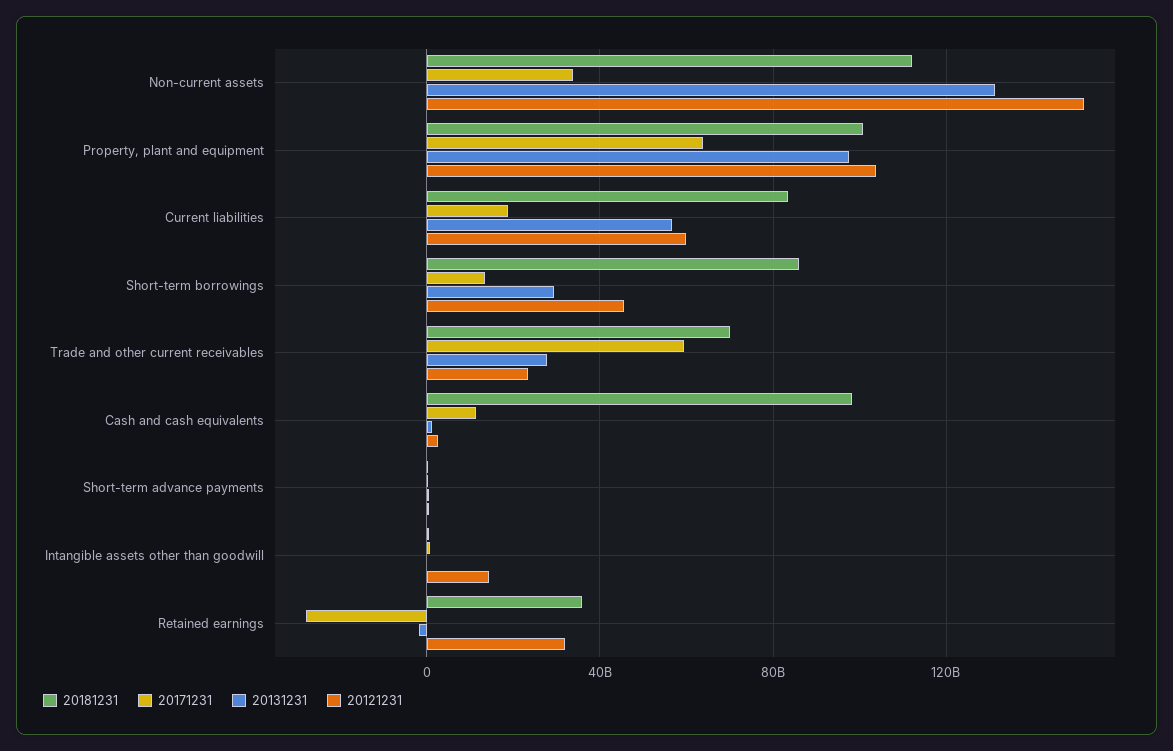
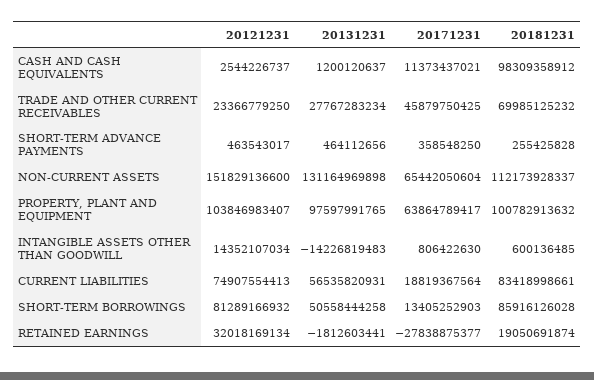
20171231, Non-current assets: 35000000000 -> 65442050604
20121231, Current liabilities: 60000000000 -> 74907554413
20131231, Short-term borrowings: 30000000000 -> 50558444258
20121231, Short-term borrowings: 45000000000 -> 81289166932
20171231, Trade and other current receivables: 60000000000 -> 45879750425
20131231, Intangible assets other than goodwill: 0 -> -14226819483
20181231, Retained earnings: 35000000000 -> 19050691874

